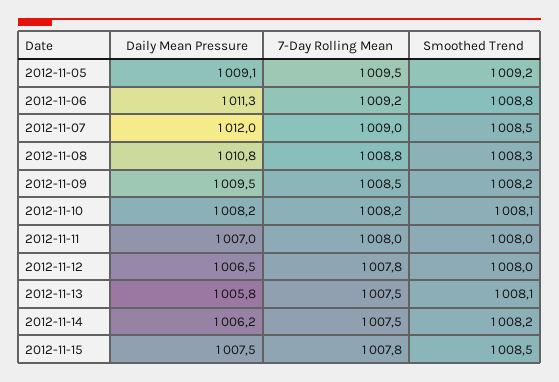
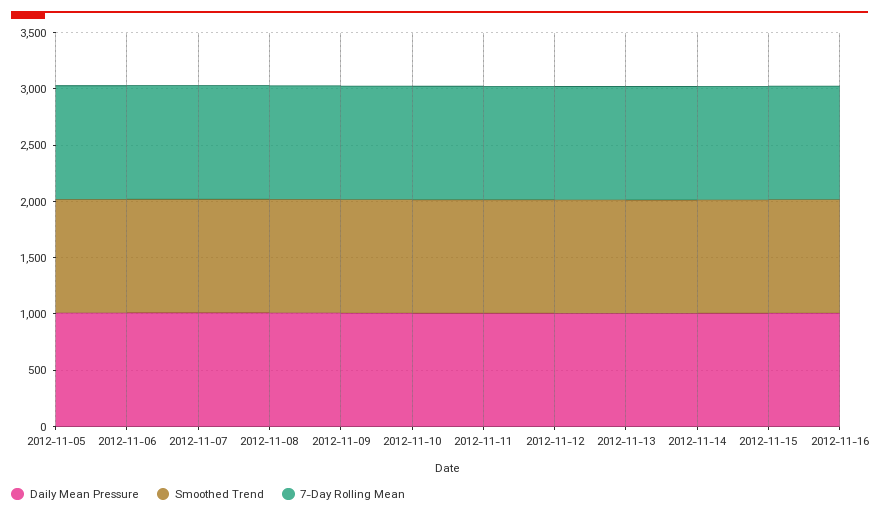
Daily Mean Pressure, 2012-11-16: none -> 1000
Smoothed Trend, 2012-11-16: none -> 1000
7-Day Rolling Mean, 2012-11-16: none -> 1000

